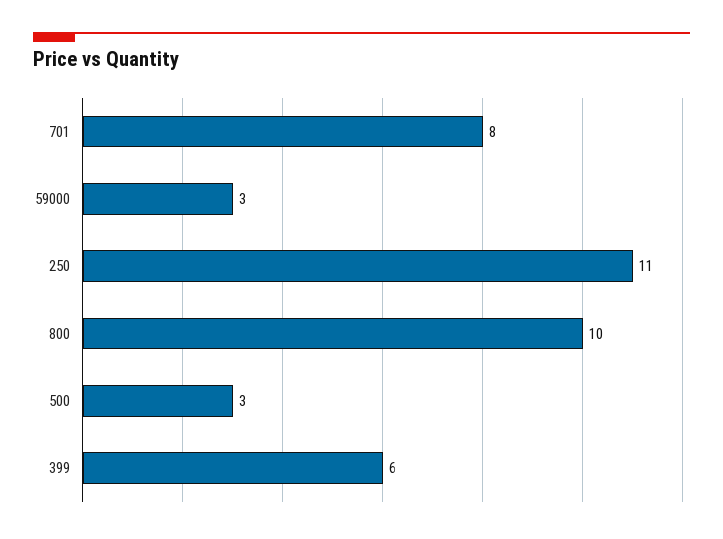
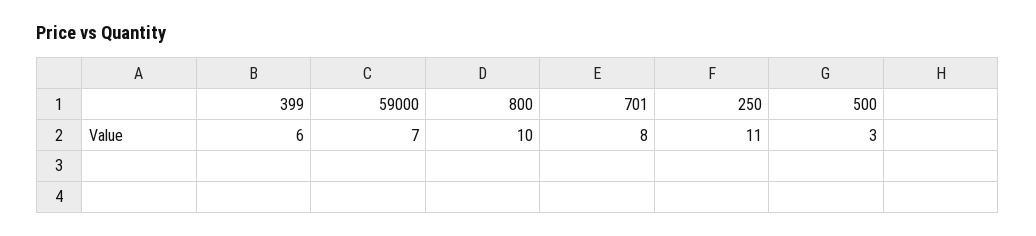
59000: 3 -> 7

